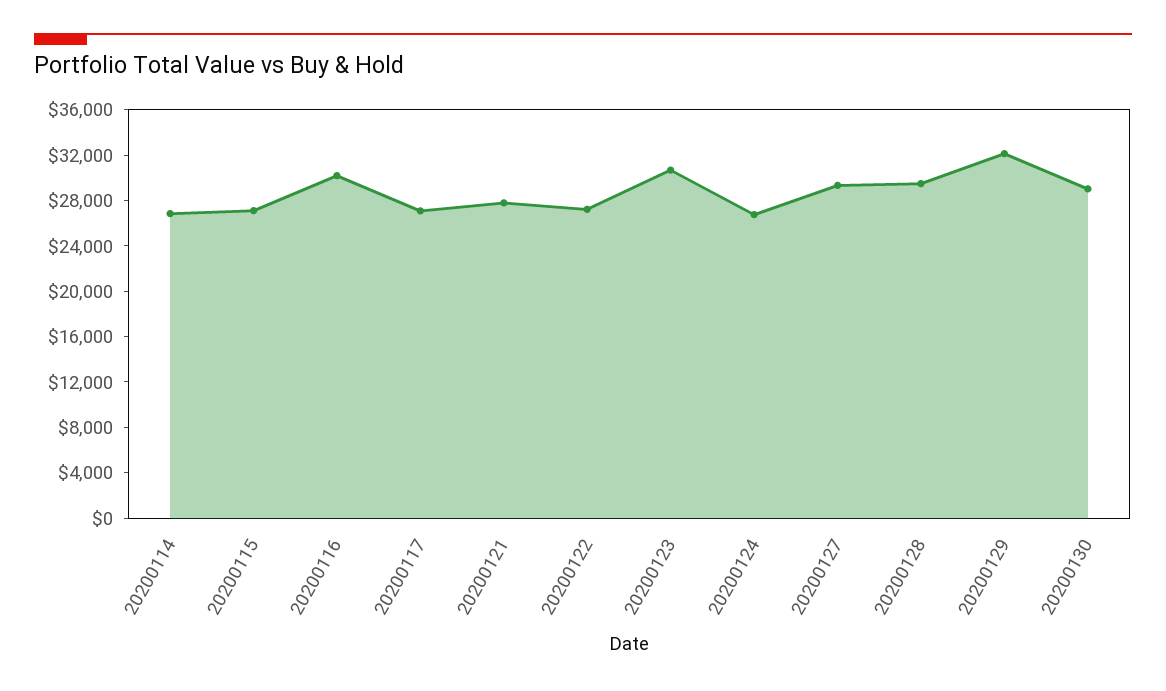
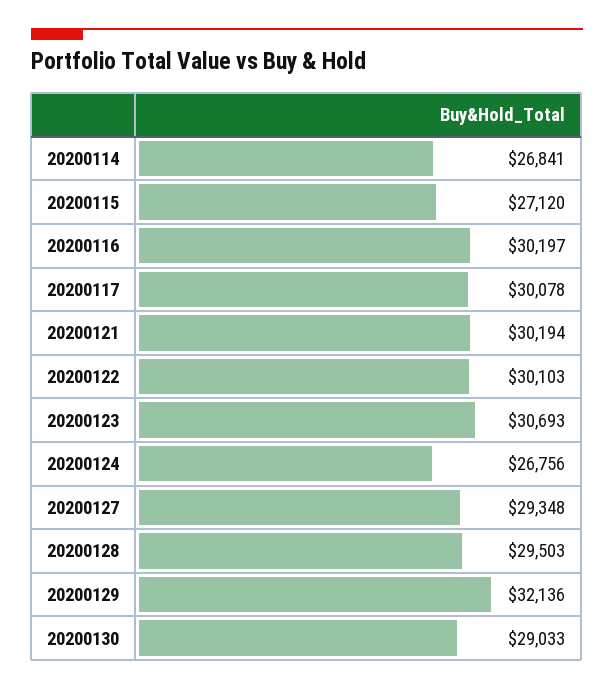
20200117: 27000 -> 30078
20200121: 28000 -> 30194
20200122: 27000 -> 30103

